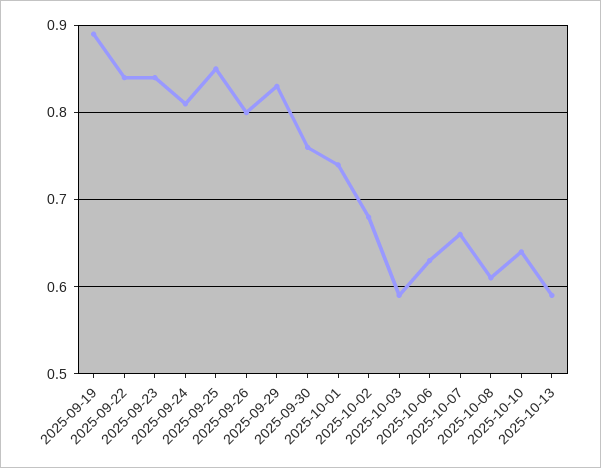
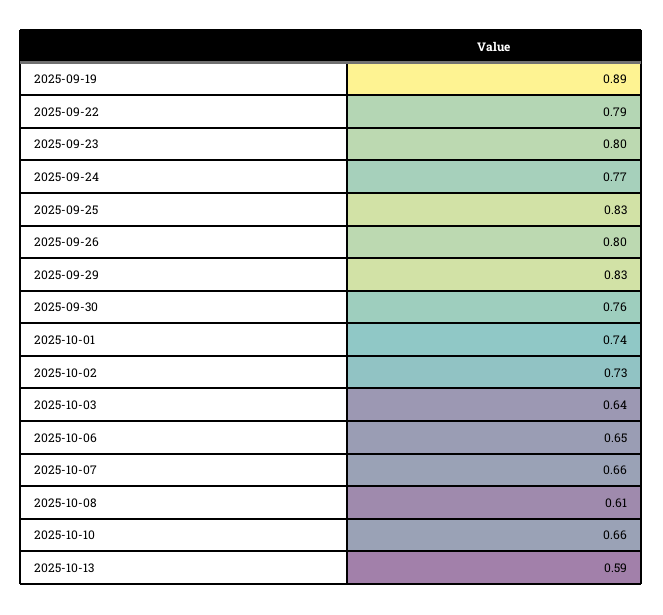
2025-09-22: 0.84 -> 0.79
2025-09-23: 0.84 -> 0.8
2025-09-24: 0.81 -> 0.77
2025-09-25: 0.85 -> 0.83
2025-10-02: 0.68 -> 0.73
2025-10-03: 0.59 -> 0.64
2025-10-06: 0.63 -> 0.65
2025-10-10: 0.64 -> 0.66

